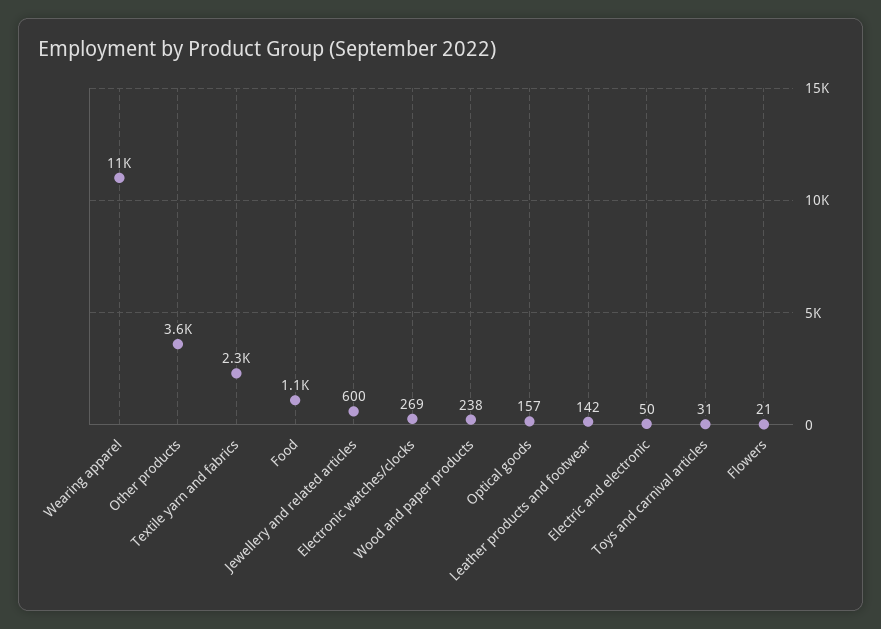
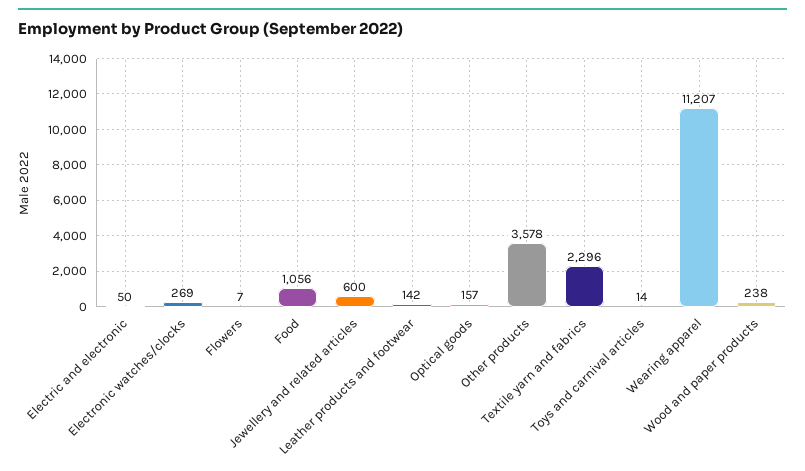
Toys and carnival articles: 31 -> 14
Flowers: 21 -> 7

